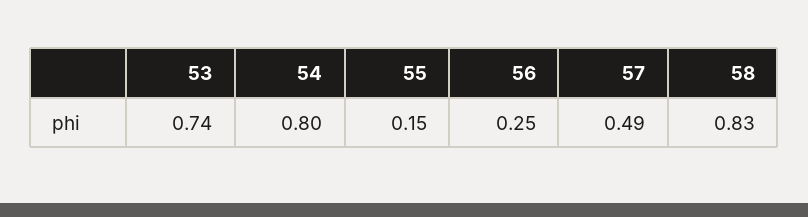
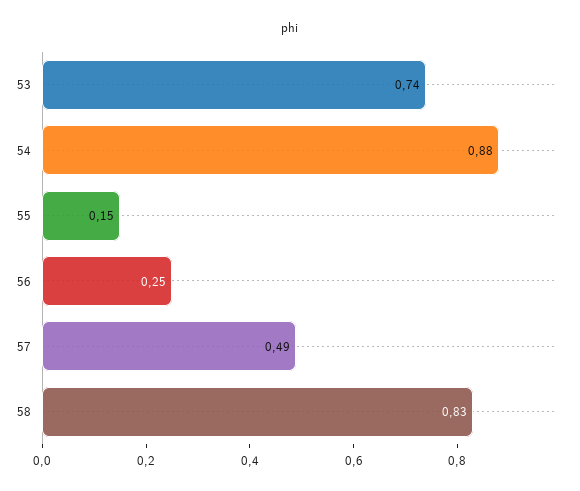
54: 0.8 -> 0.88

